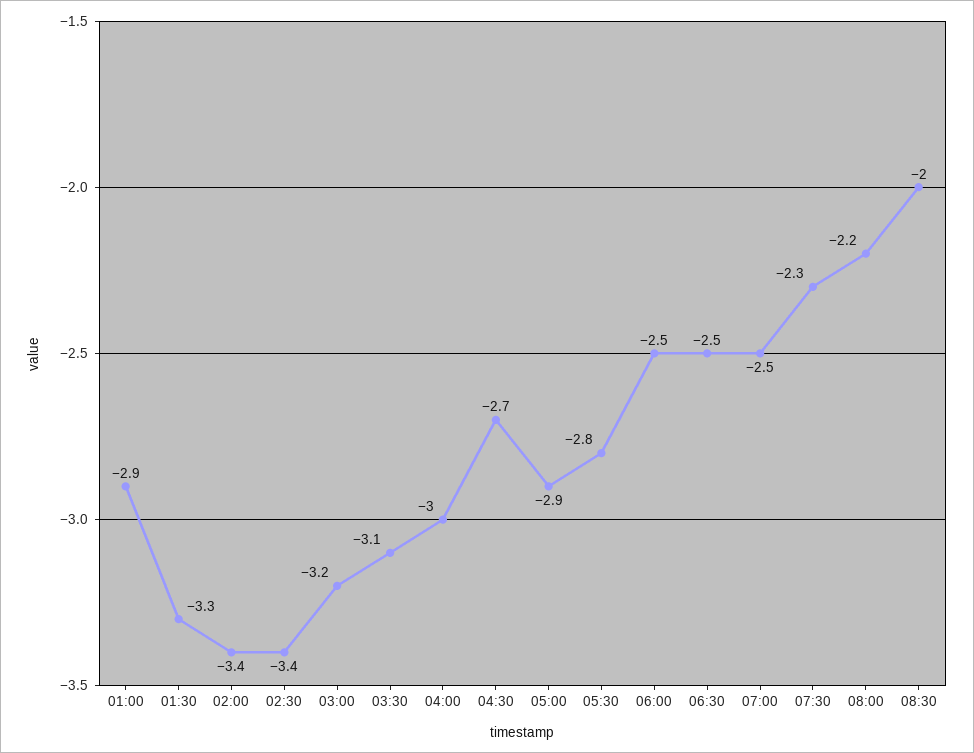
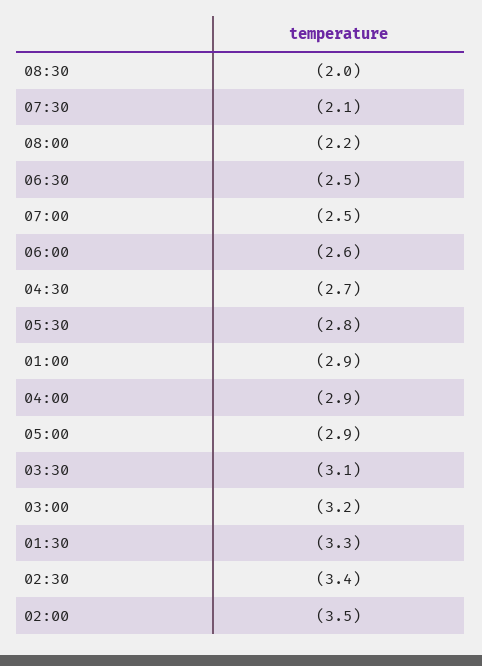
02:00: -3.4 -> -3.5
04:00: -3 -> -2.9
06:00: -2.5 -> -2.6
07:30: -2.3 -> -2.1

